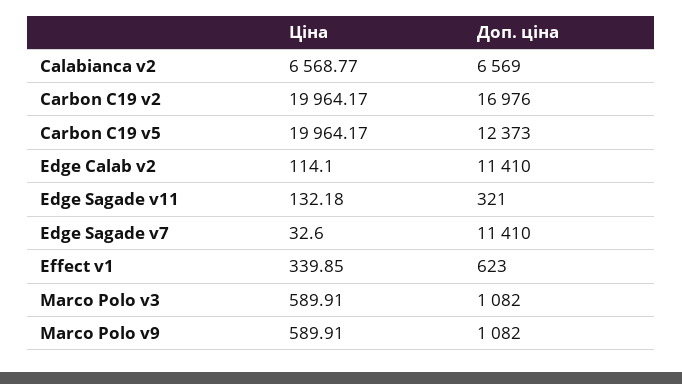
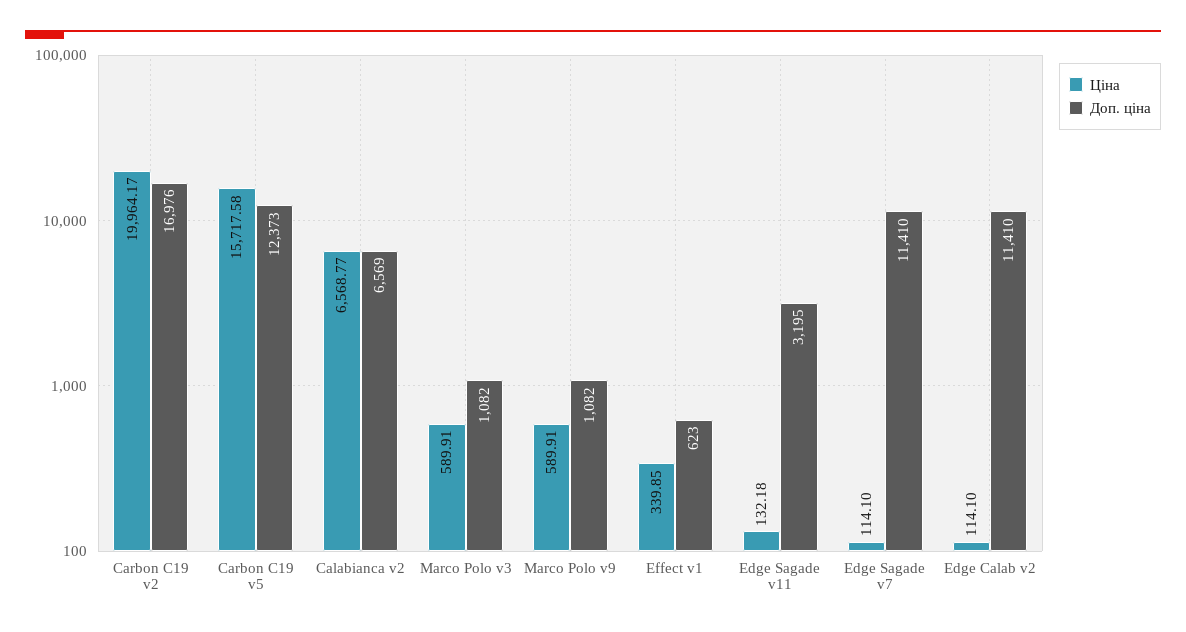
Ціна, Carbon C19 v5: 19964.17 -> 15717.58
Доп. ціна, Edge Sagade v11: 321 -> 3195
Ціна, Edge Sagade v7: 32.6 -> 114.1

